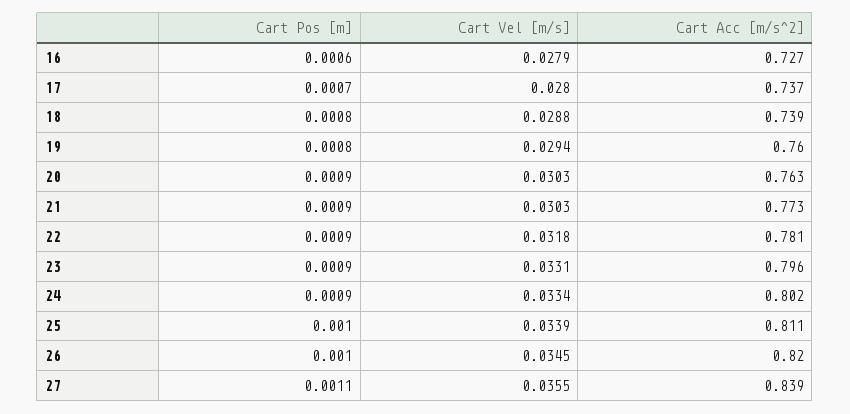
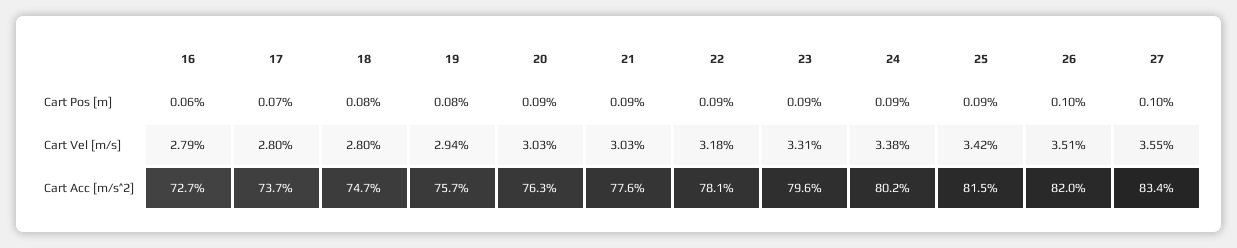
Cart Vel [m/s], 18: 0.0288 -> 0.028
Cart Acc [m/s^2], 18: 0.739 -> 0.747
Cart Acc [m/s^2], 19: 0.76 -> 0.757
Cart Acc [m/s^2], 21: 0.773 -> 0.776
Cart Vel [m/s], 24: 0.0334 -> 0.0338
Cart Pos [m], 25: 0.001 -> 0.0009
Cart Vel [m/s], 25: 0.0339 -> 0.0342
Cart Acc [m/s^2], 25: 0.811 -> 0.815
Cart Vel [m/s], 26: 0.0345 -> 0.0351
Cart Pos [m], 27: 0.0011 -> 0.001
Cart Acc [m/s^2], 27: 0.839 -> 0.834

